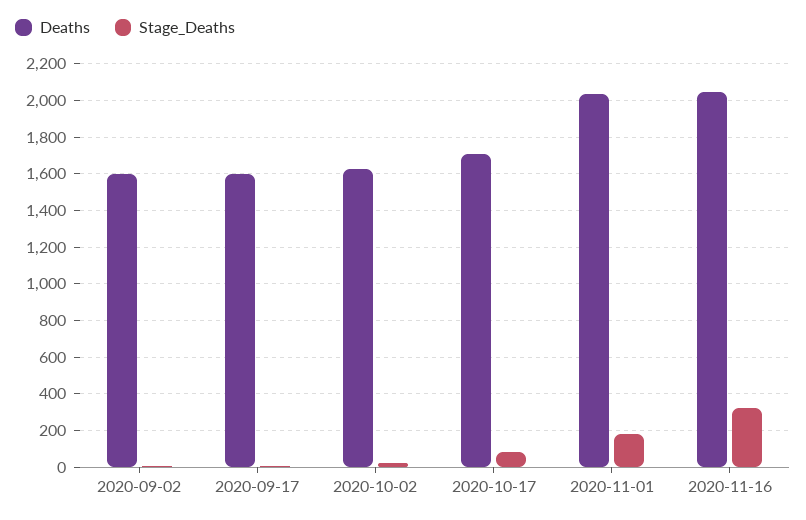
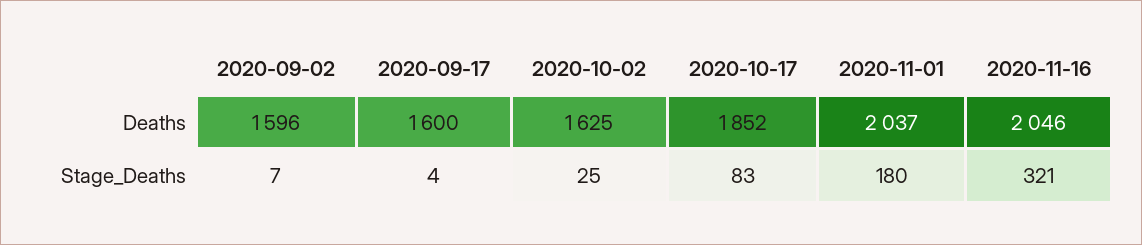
Deaths, 2020-10-17: 1700 -> 1852

